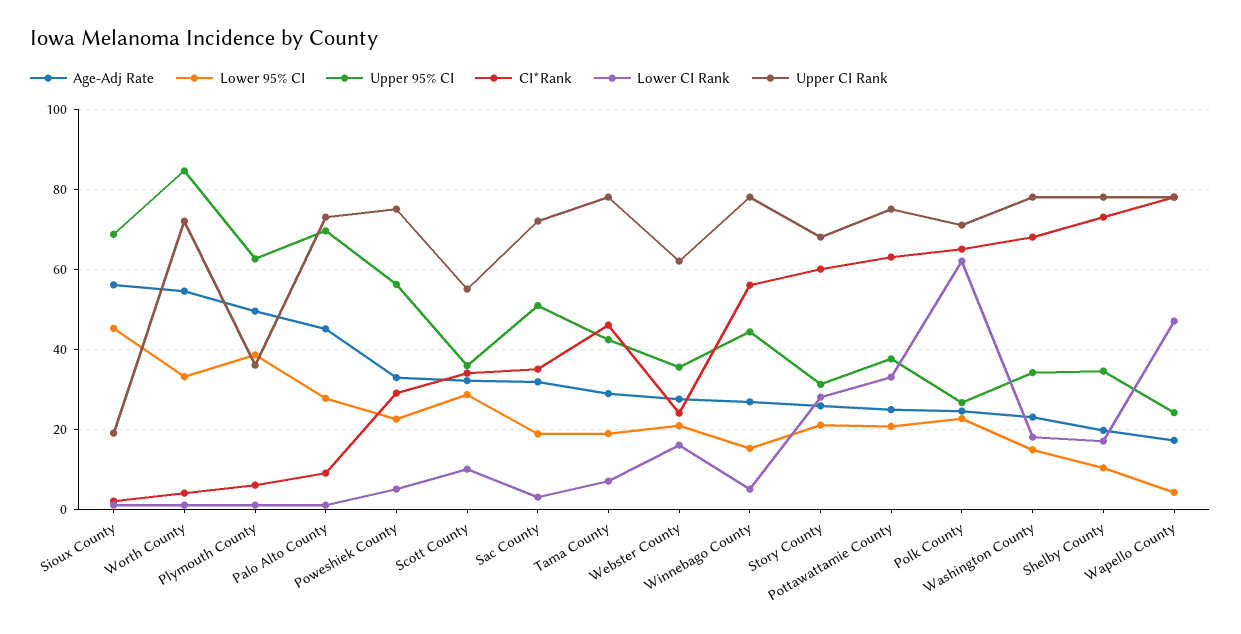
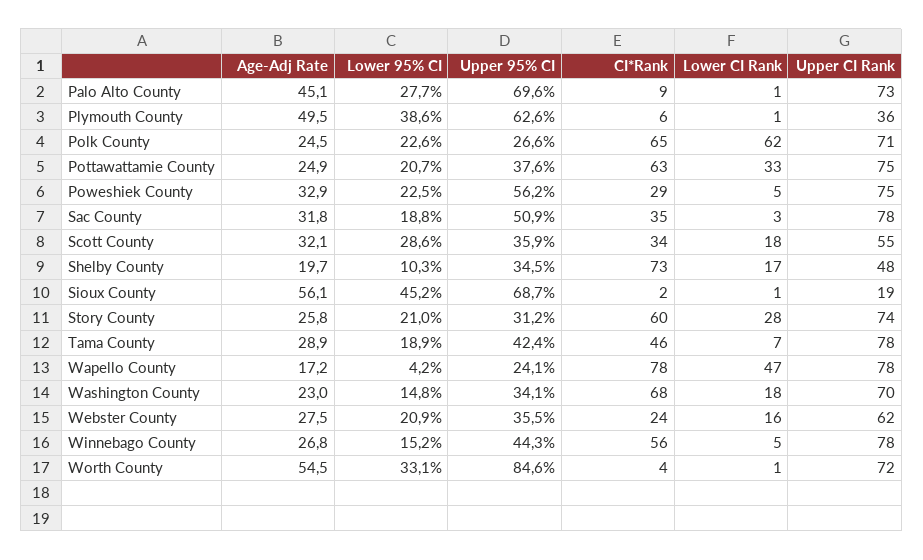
Lower CI Rank, Scott County: 10 -> 18
Upper CI Rank, Sac County: 72 -> 78
Upper CI Rank, Story County: 68 -> 74
Upper CI Rank, Washington County: 78 -> 70
Upper CI Rank, Shelby County: 78 -> 48

